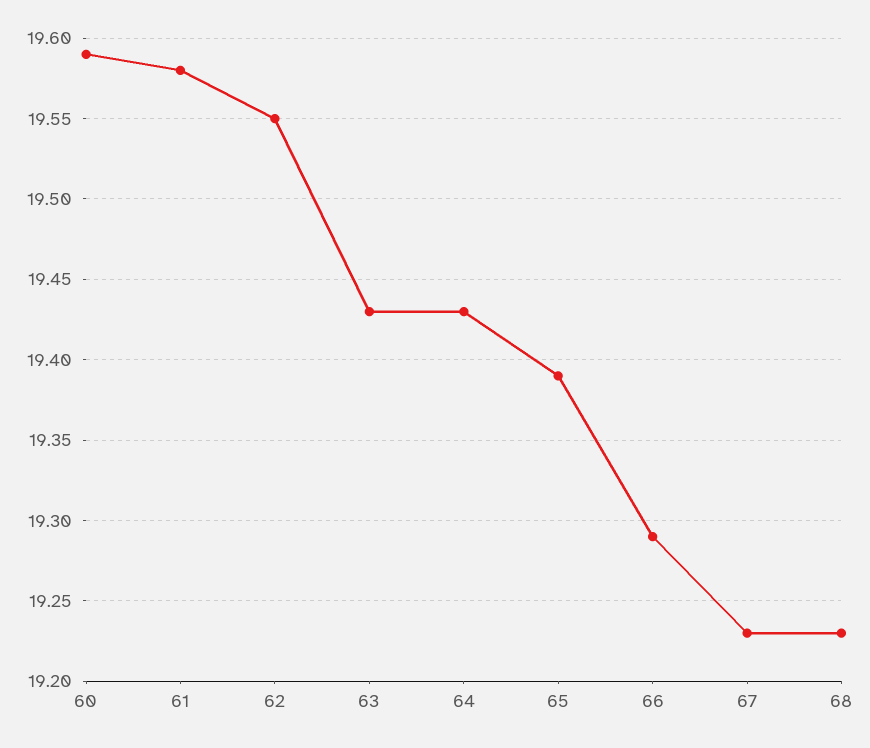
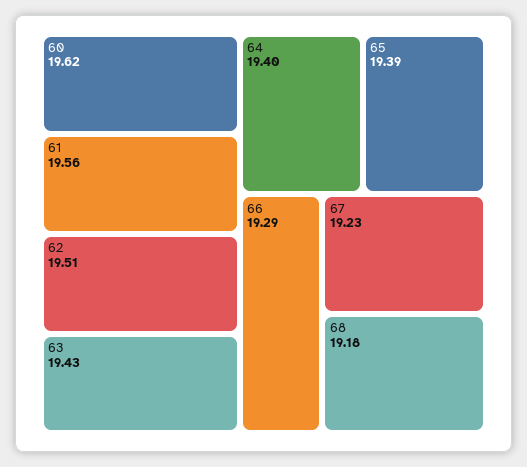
60: 19.59 -> 19.62
61: 19.58 -> 19.56
62: 19.55 -> 19.51
64: 19.43 -> 19.4
68: 19.23 -> 19.18

